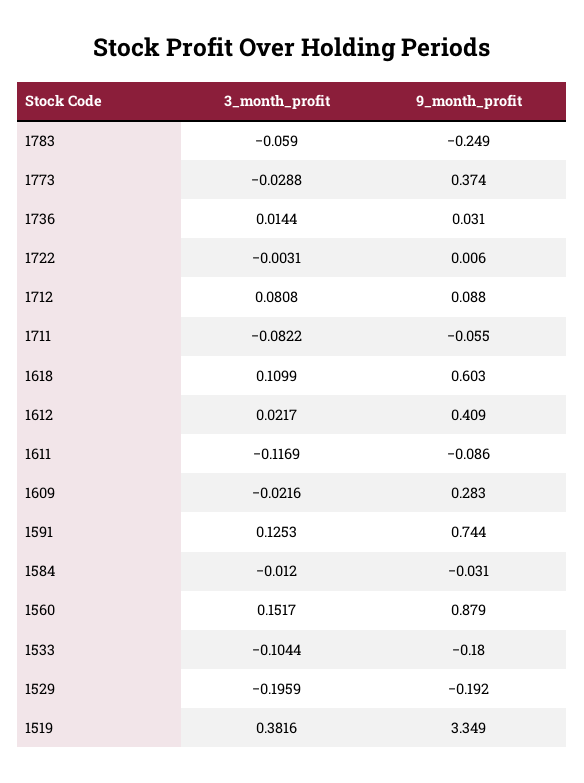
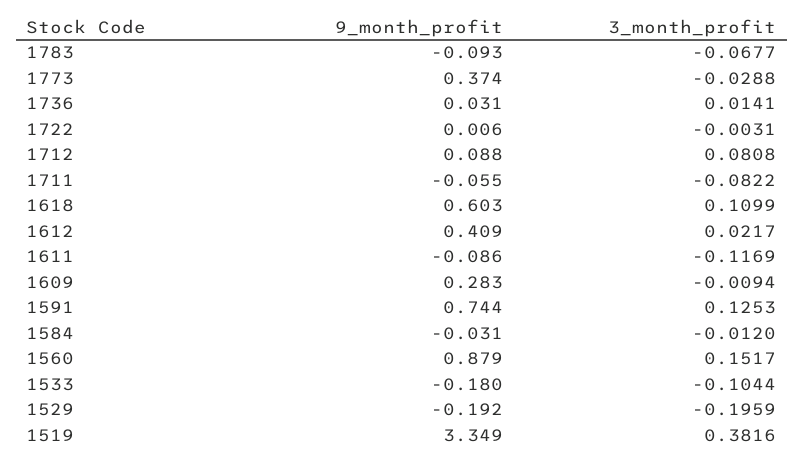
3_month_profit, 1783: -0.059 -> -0.0677
9_month_profit, 1783: -0.249 -> -0.093
3_month_profit, 1736: 0.0144 -> 0.0141
3_month_profit, 1609: -0.0216 -> -0.0094

